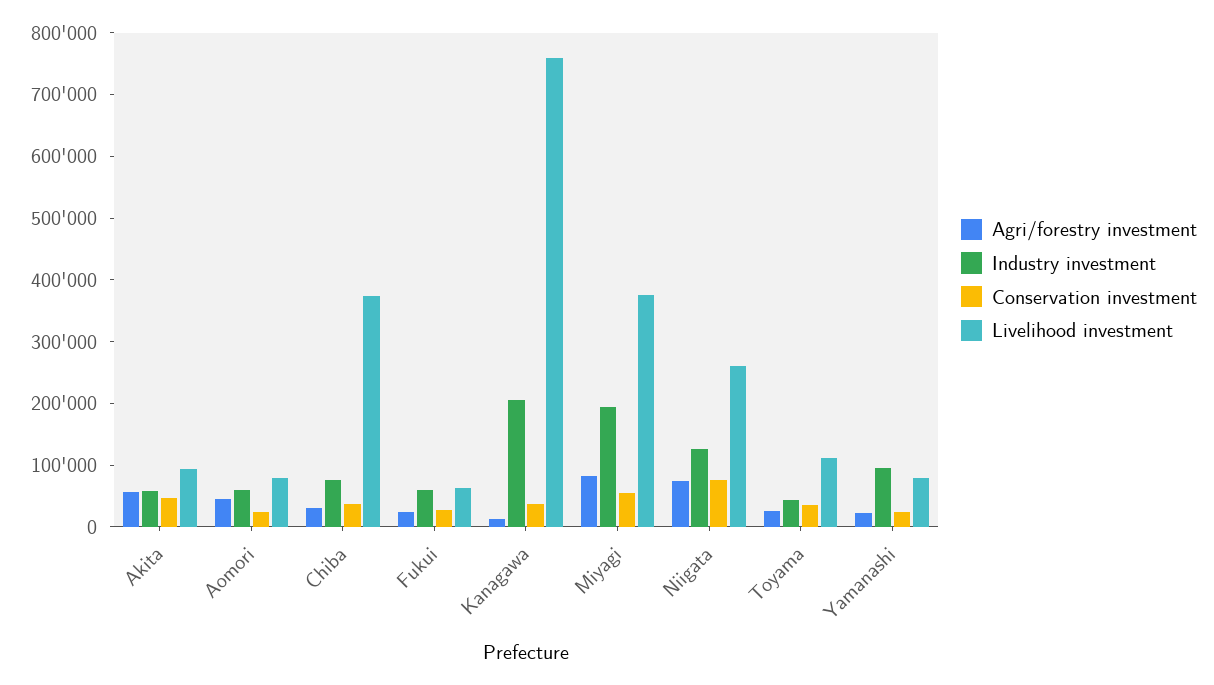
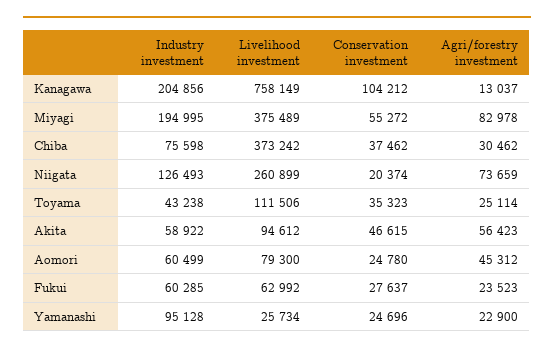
Conservation investment, Kanagawa: 40000 -> 104212
Conservation investment, Niigata: 80000 -> 20374
Livelihood investment, Yamanashi: 80000 -> 25734

